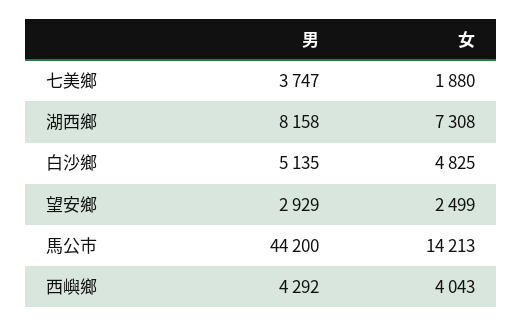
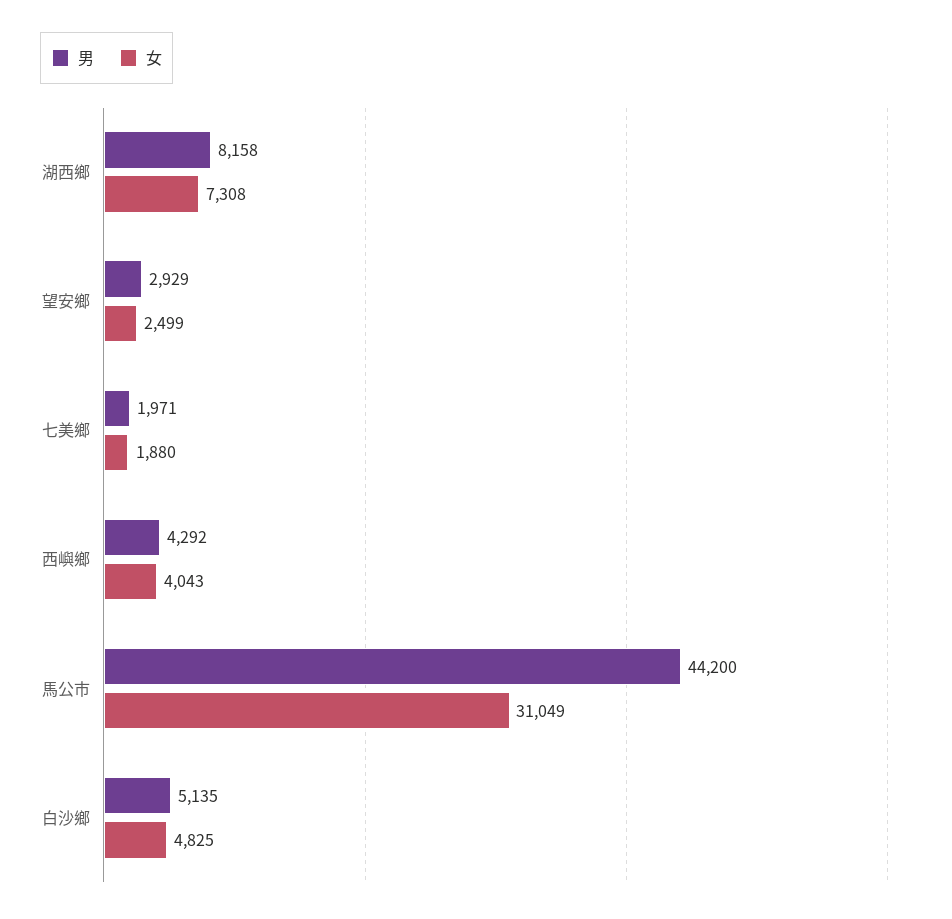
男, 七美鄉: 3747 -> 1971
女, 馬公市: 14213 -> 31049

